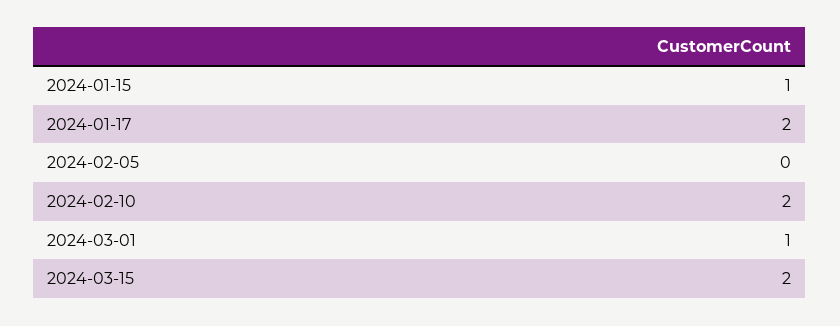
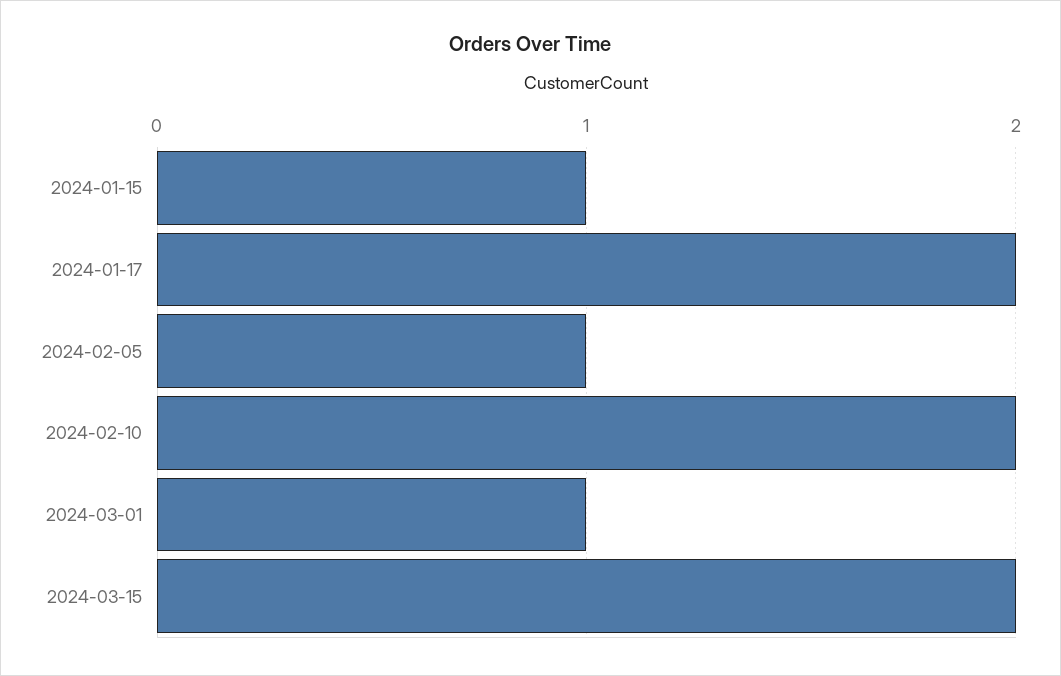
2024-02-05: 0 -> 1

